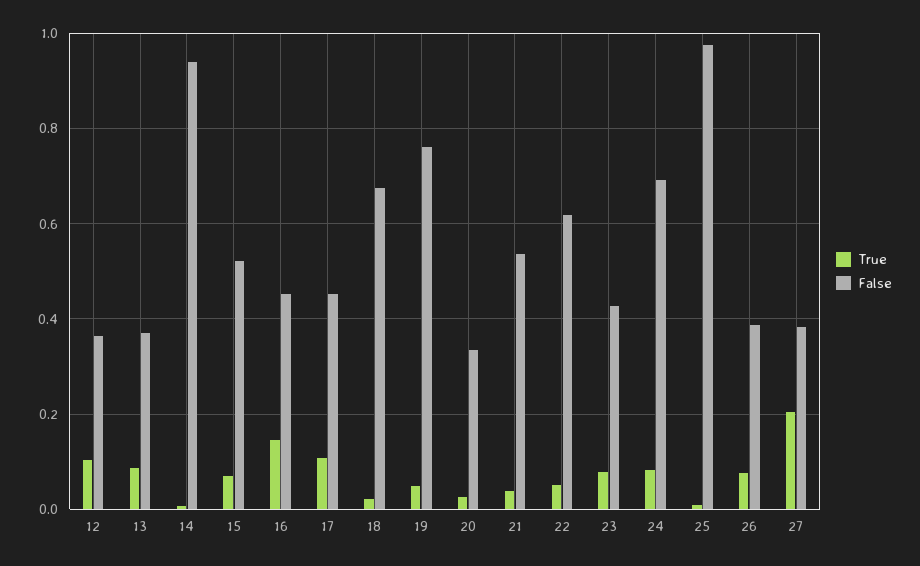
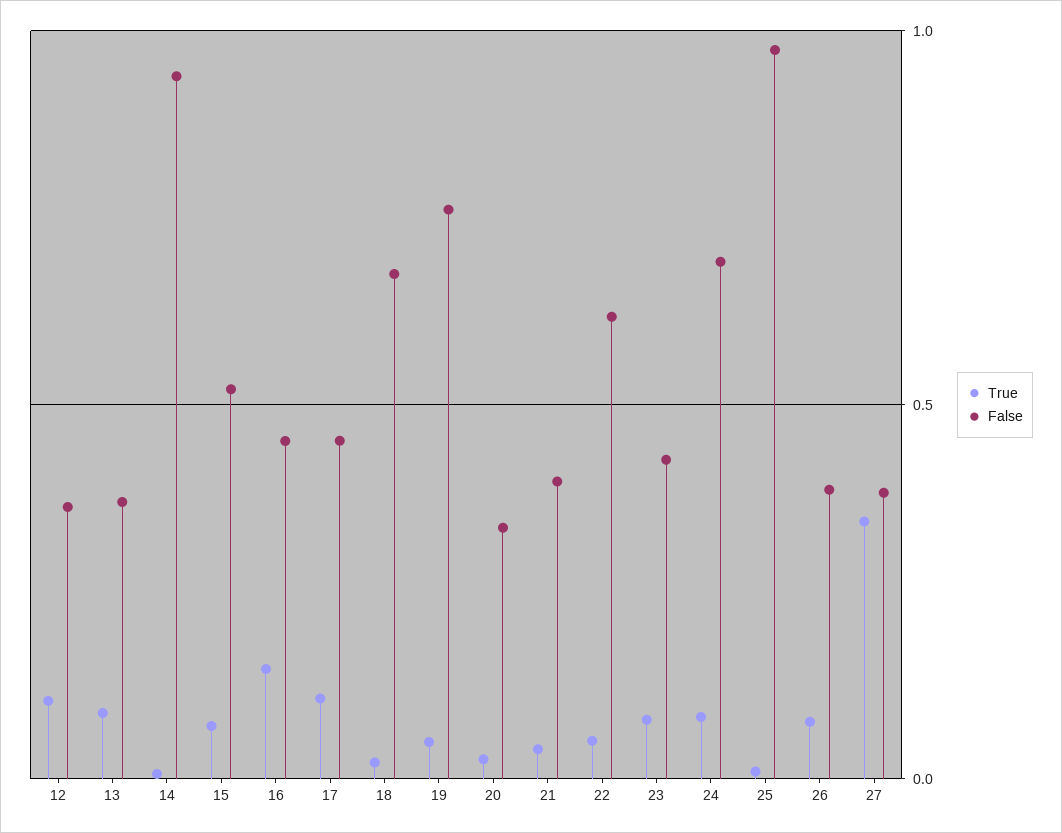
False, 21: 0.54 -> 0.4
True, 27: 0.2 -> 0.35

